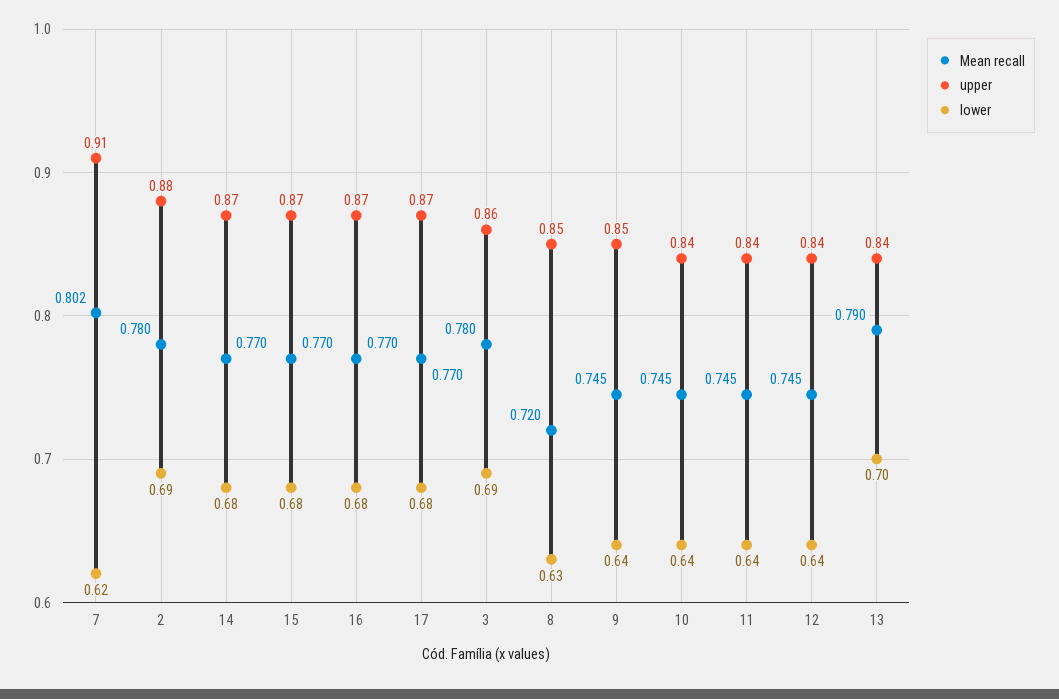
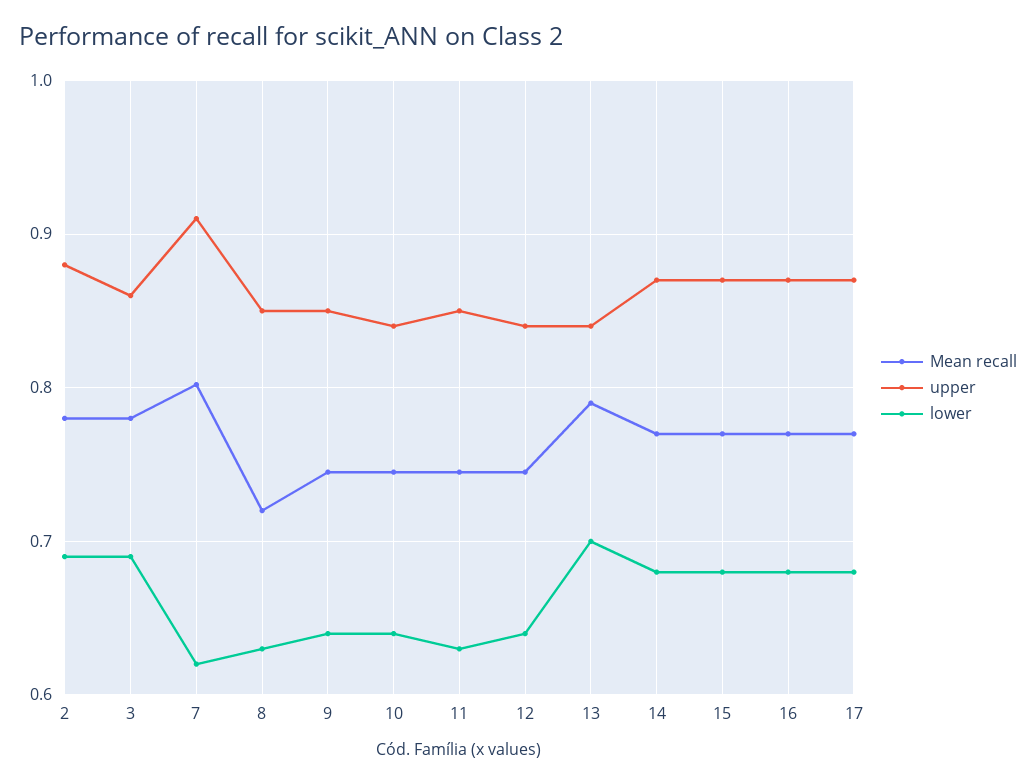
upper, 11: 0.84 -> 0.85
lower, 11: 0.64 -> 0.63

